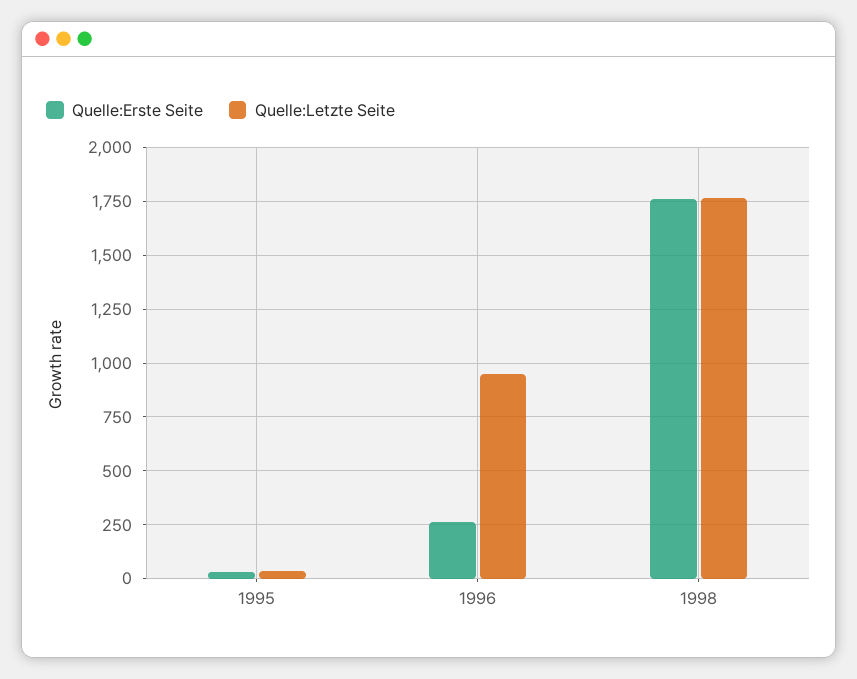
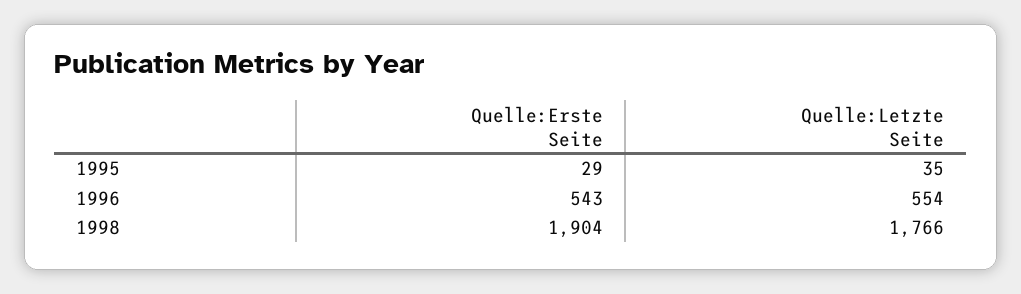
Quelle:Erste Seite, 1996: 250 -> 543
Quelle:Letzte Seite, 1996: 950 -> 554
Quelle:Erste Seite, 1998: 1750 -> 1904

